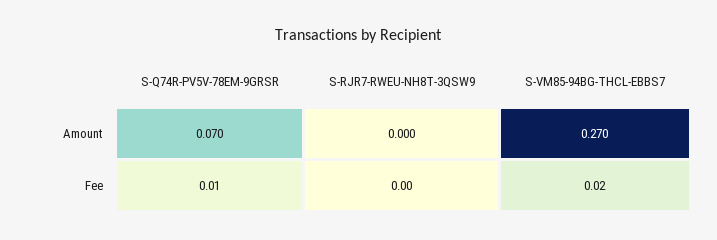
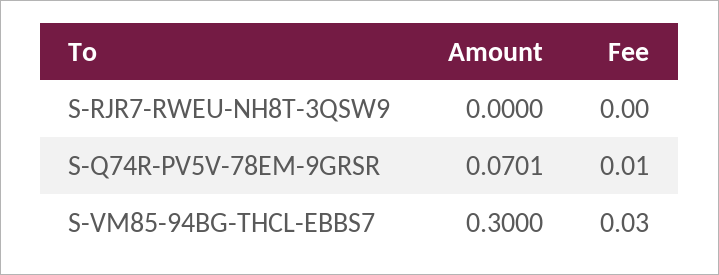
S-VM85-94BG-THCL-EBBS7, Amount: 0.27 -> 0.3
S-VM85-94BG-THCL-EBBS7, Fee: 0.02 -> 0.03

